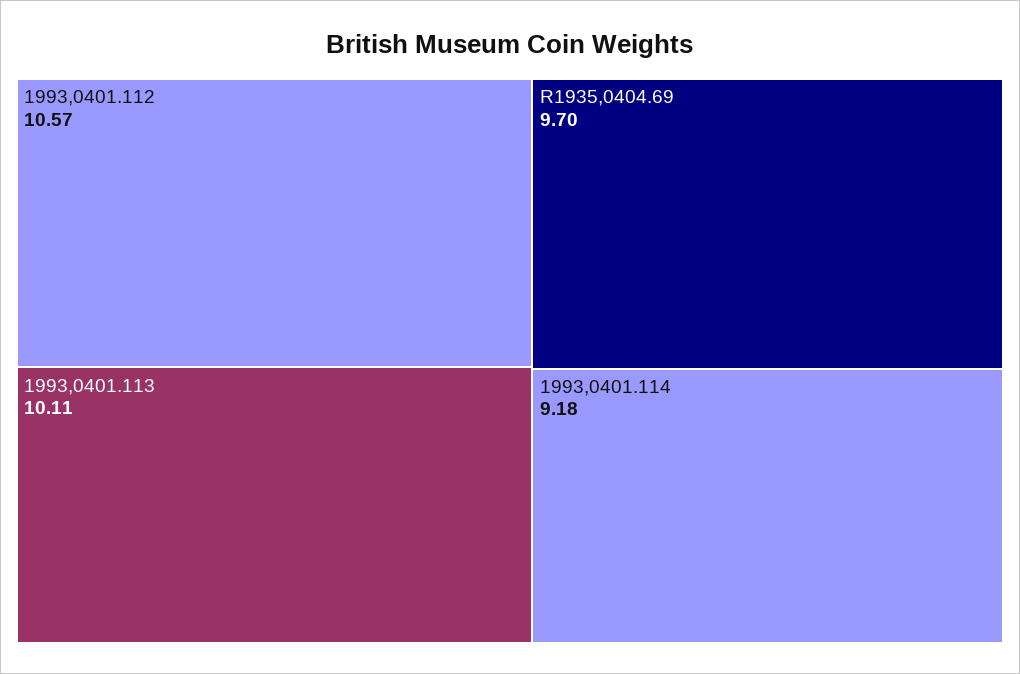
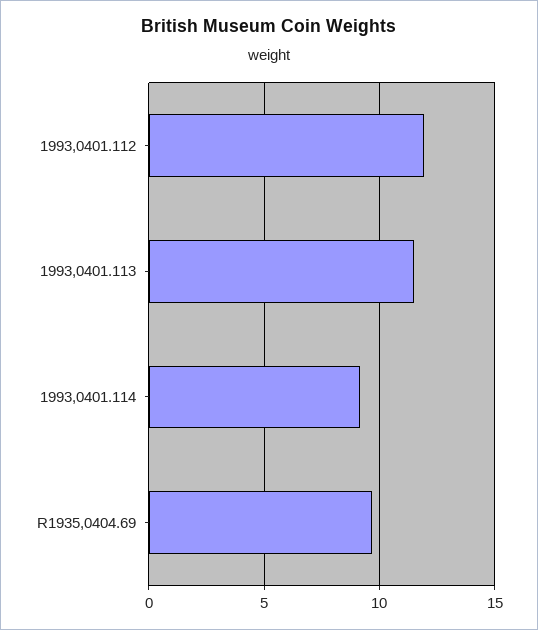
1993,0401.112: 10.57 -> 12
1993,0401.113: 10.11 -> 11.5

